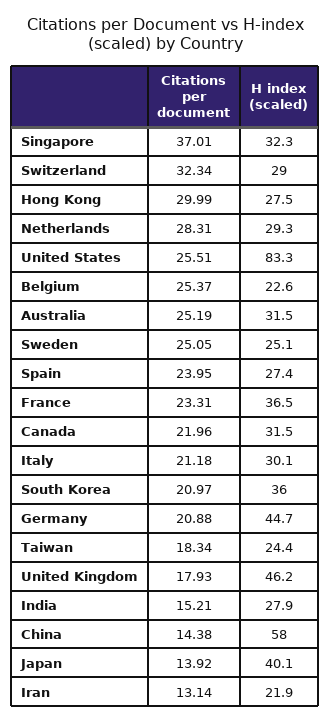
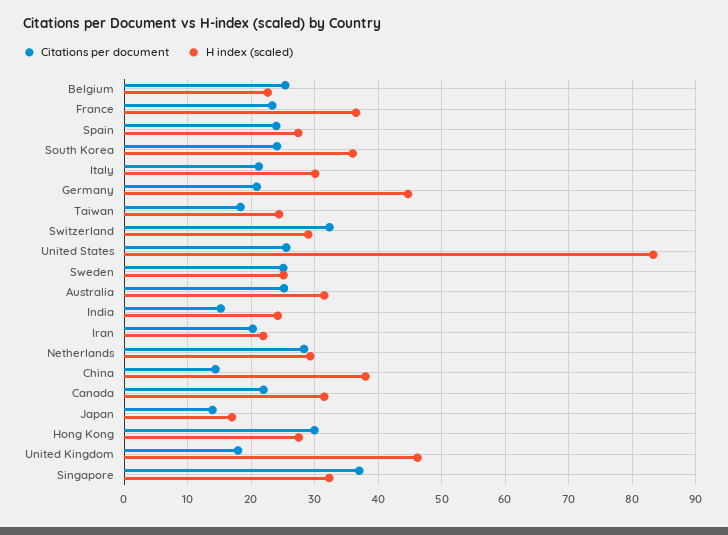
Citations per document, South Korea: 20.97 -> 24
H index (scaled), India: 27.9 -> 24
H index (scaled), China: 58 -> 38
H index (scaled), Japan: 40.1 -> 17
Citations per document, Iran: 13.14 -> 20

